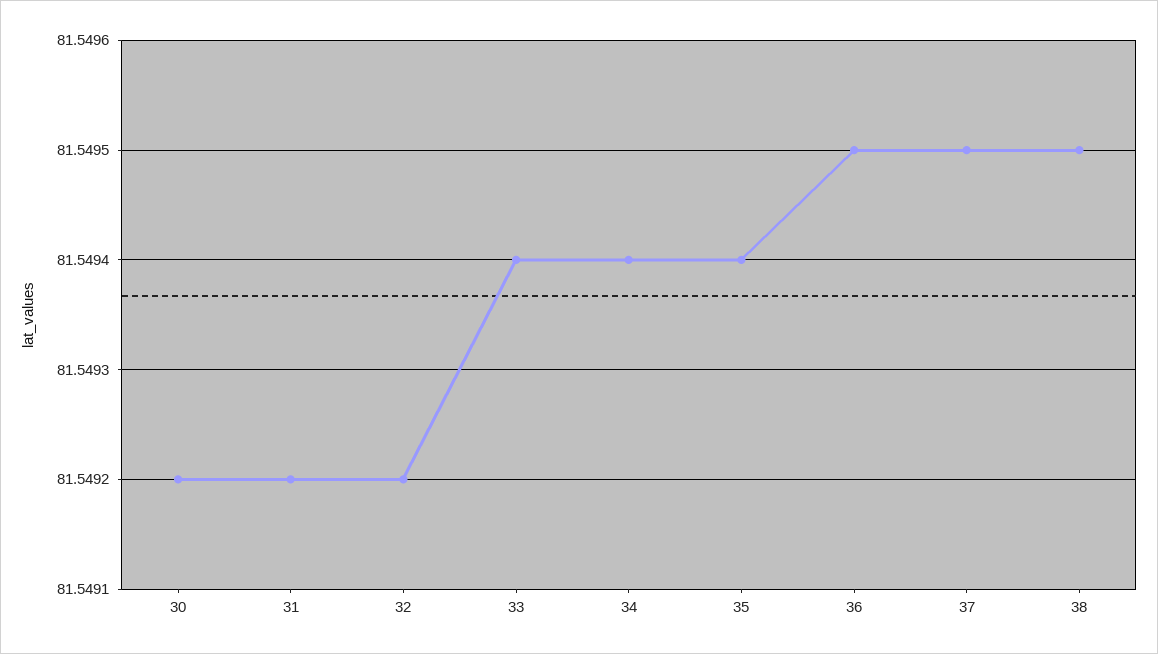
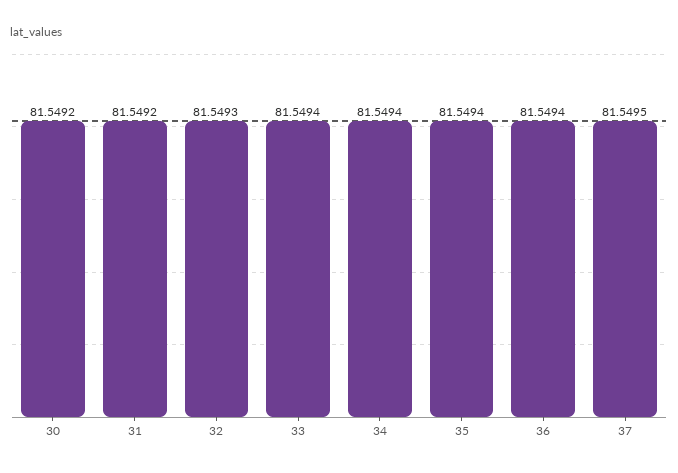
32: 81.5492 -> 81.5493
36: 81.5495 -> 81.5494
38: 81.5495 -> none

